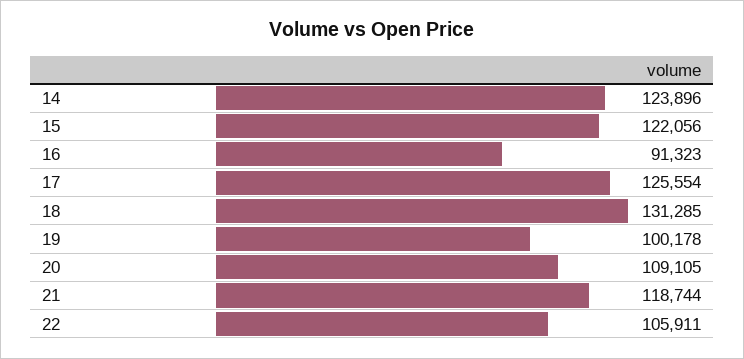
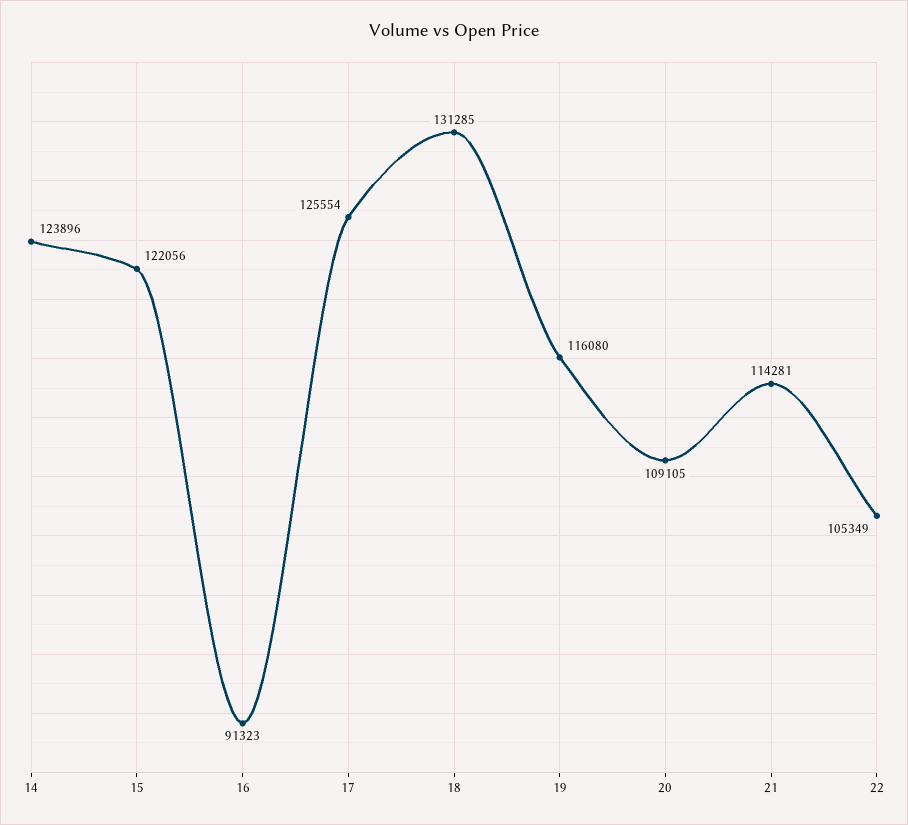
19: 100178 -> 116080
21: 118744 -> 114281
22: 105911 -> 105349

